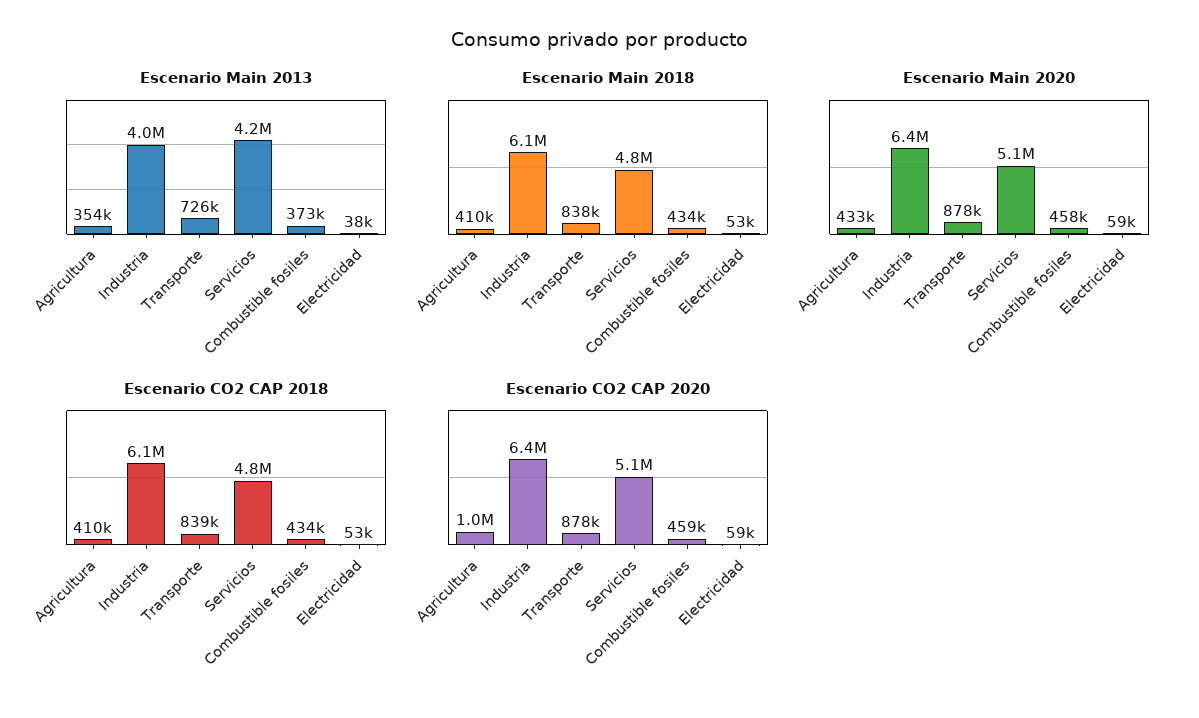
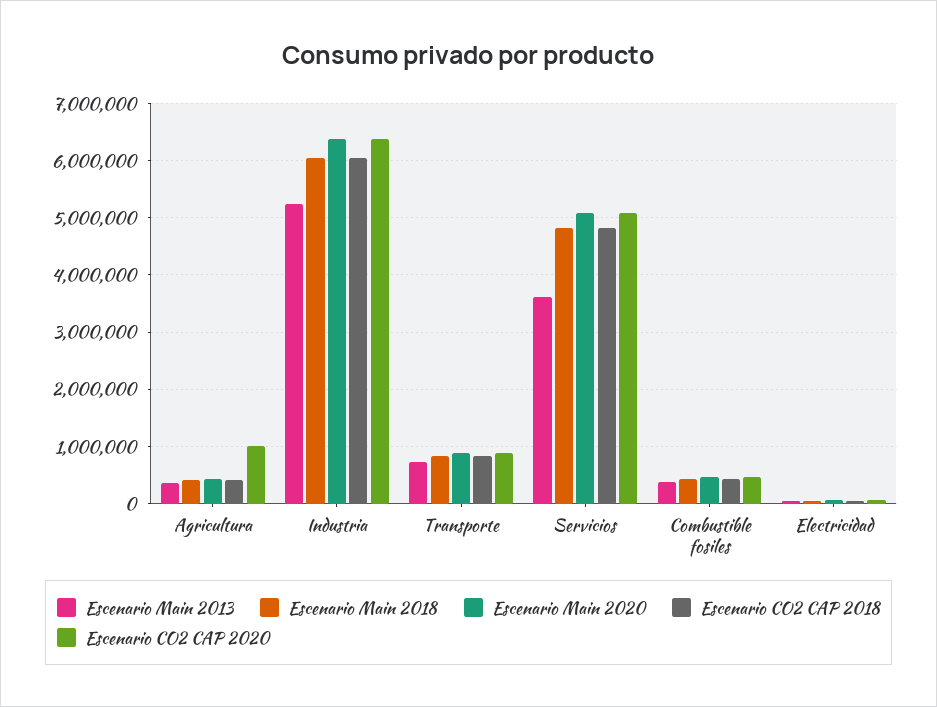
Escenario Main 2013, Industria: 4000000 -> 5200000
Escenario Main 2013, Servicios: 4200000 -> 3600000

